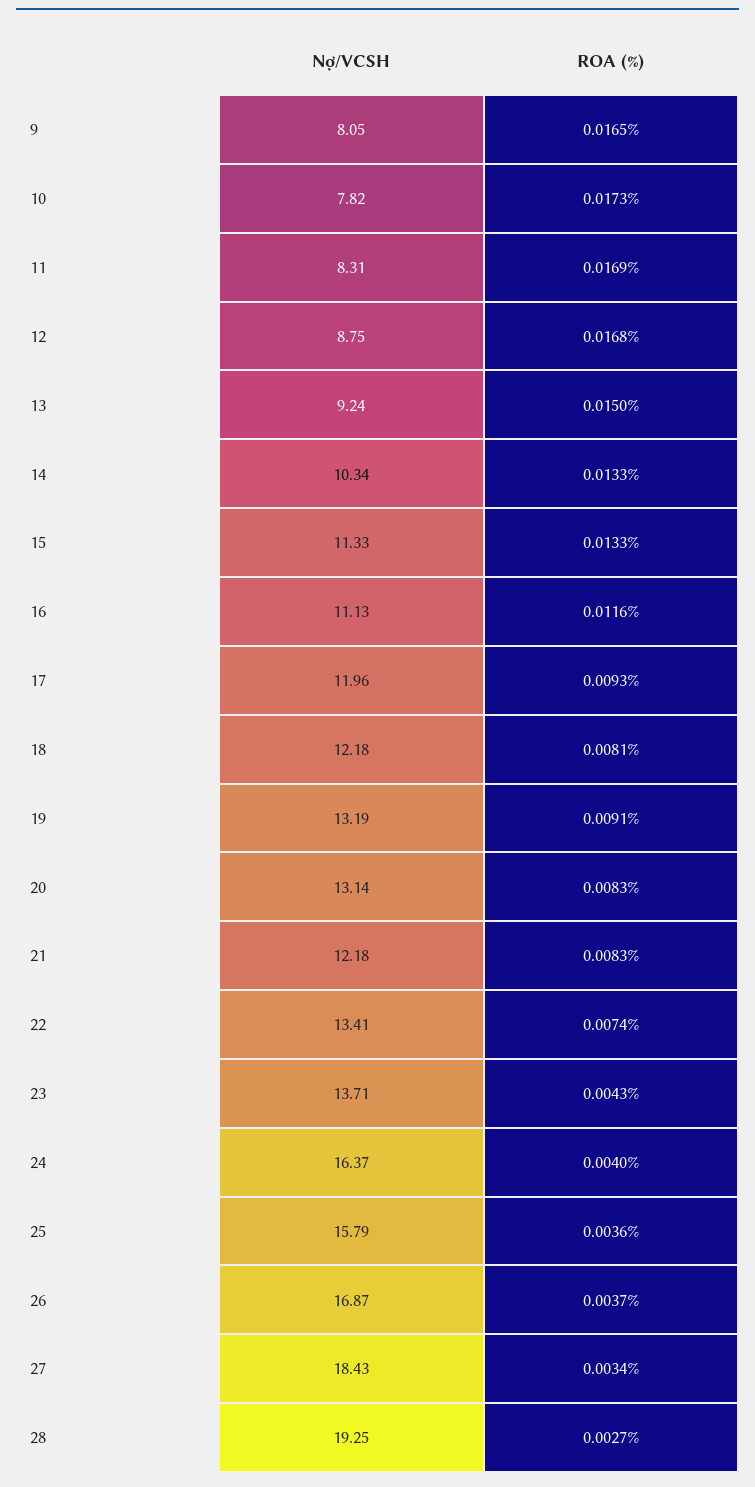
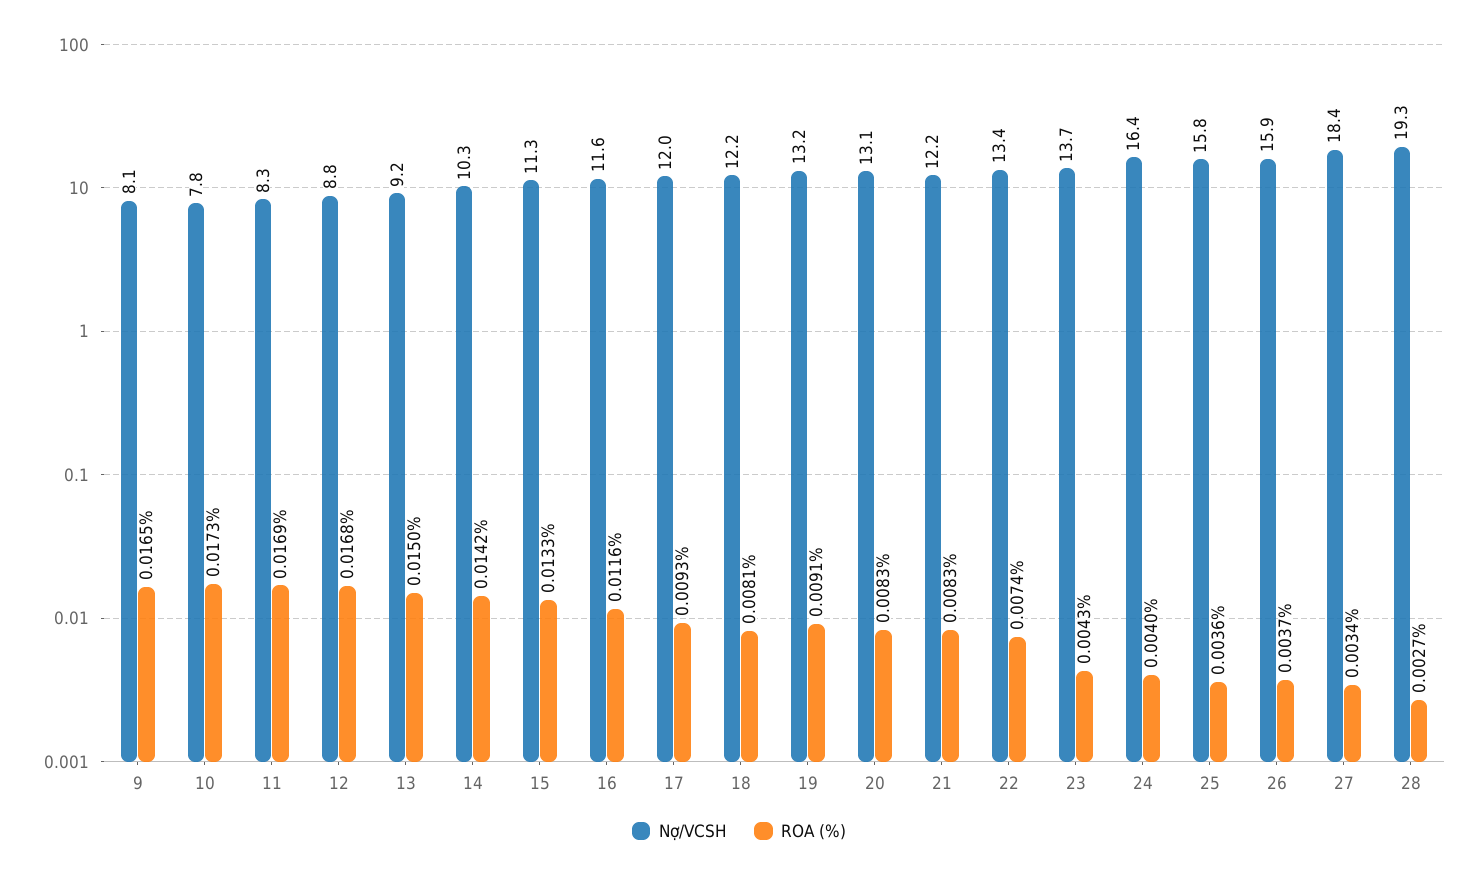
ROA (%), 14: 0.0133 -> 0.0142
Nợ/VCSH, 16: 11.13 -> 11.6
Nợ/VCSH, 26: 16.87 -> 15.9

